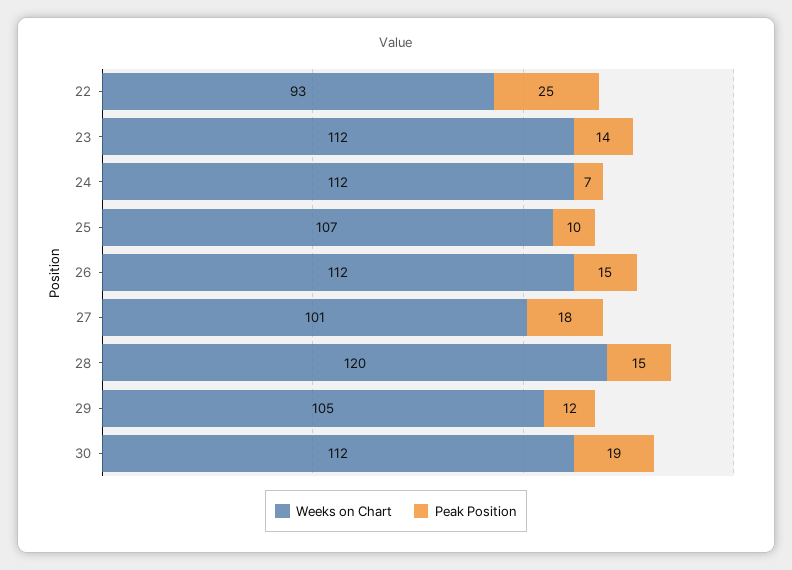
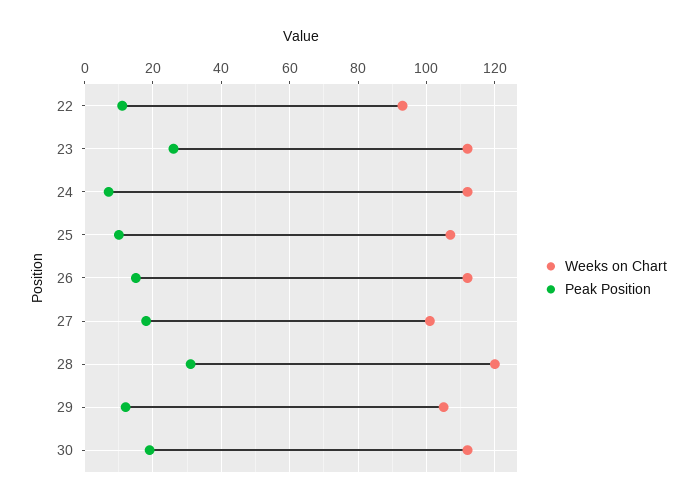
Peak Position, 22: 25 -> 10
Peak Position, 23: 14 -> 25
Peak Position, 28: 15 -> 30

